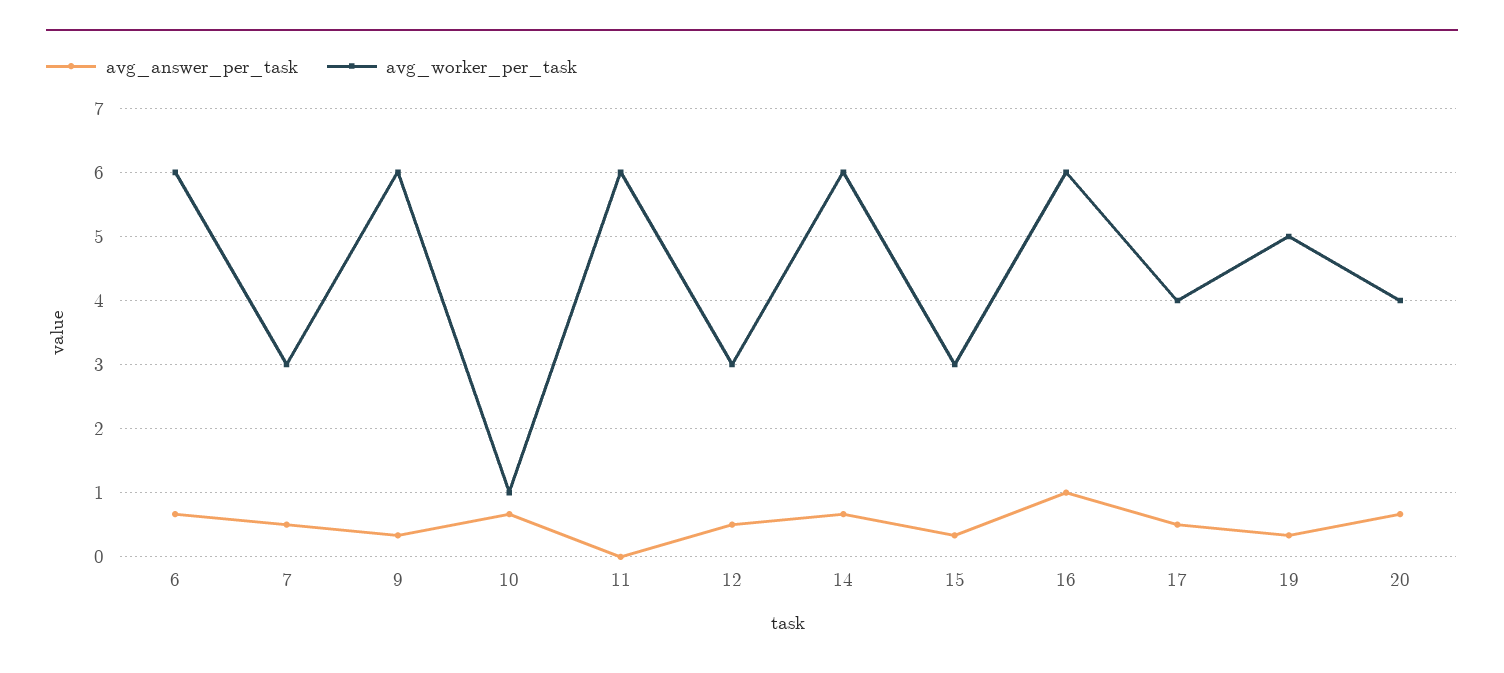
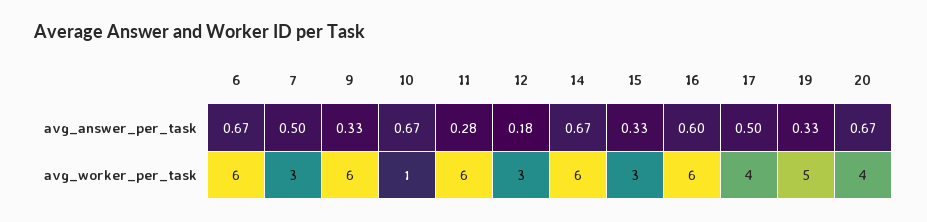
avg_answer_per_task, 11: 0 -> 0.28
avg_answer_per_task, 12: 0.5 -> 0.18
avg_answer_per_task, 16: 1 -> 0.6

